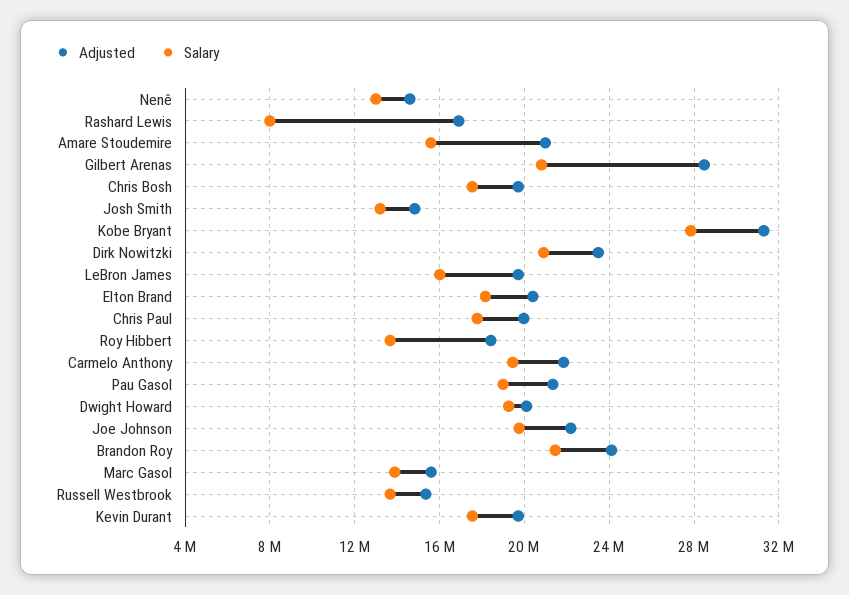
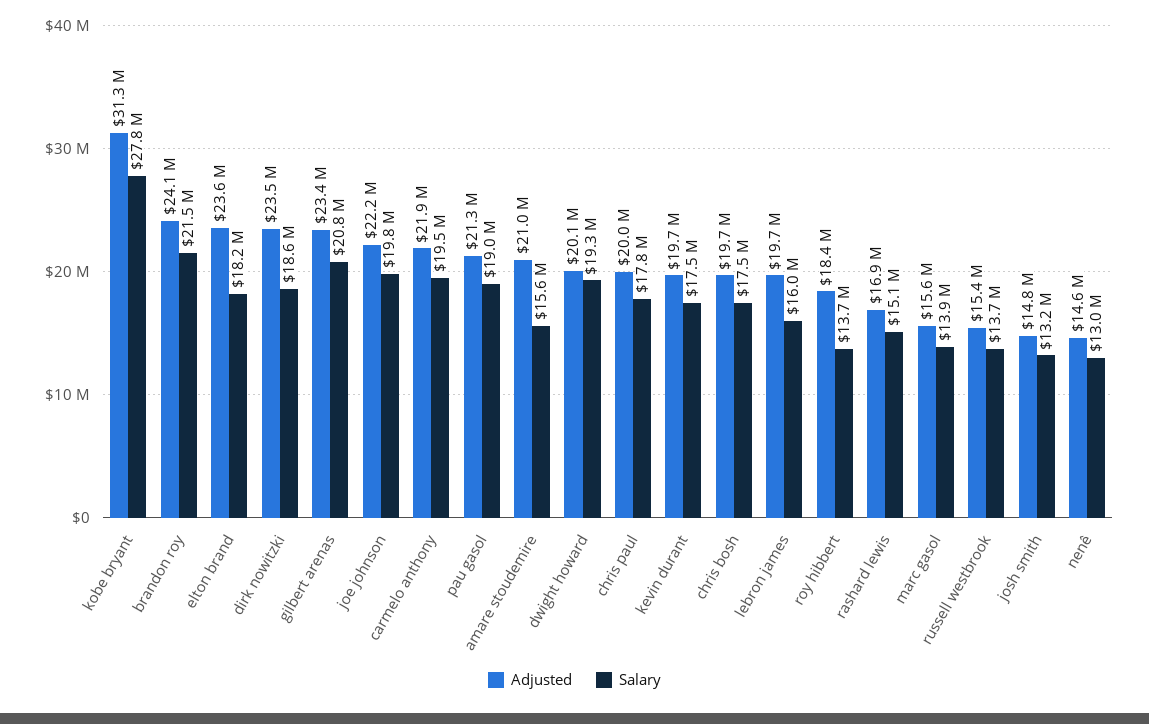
Salary, Rashard Lewis: 8000000 -> 15100000
Adjusted, Gilbert Arenas: 28500000 -> 23400000
Salary, Dirk Nowitzki: 21000000 -> 18600000
Adjusted, Elton Brand: 20500000 -> 23600000

